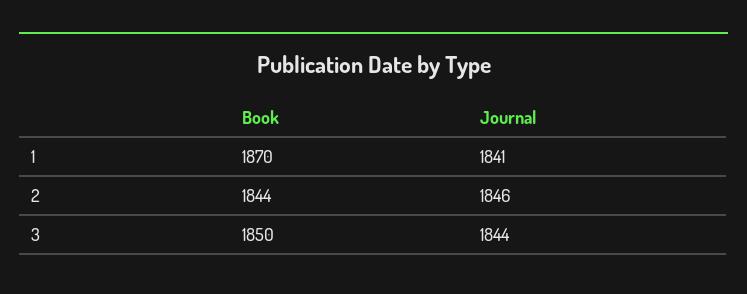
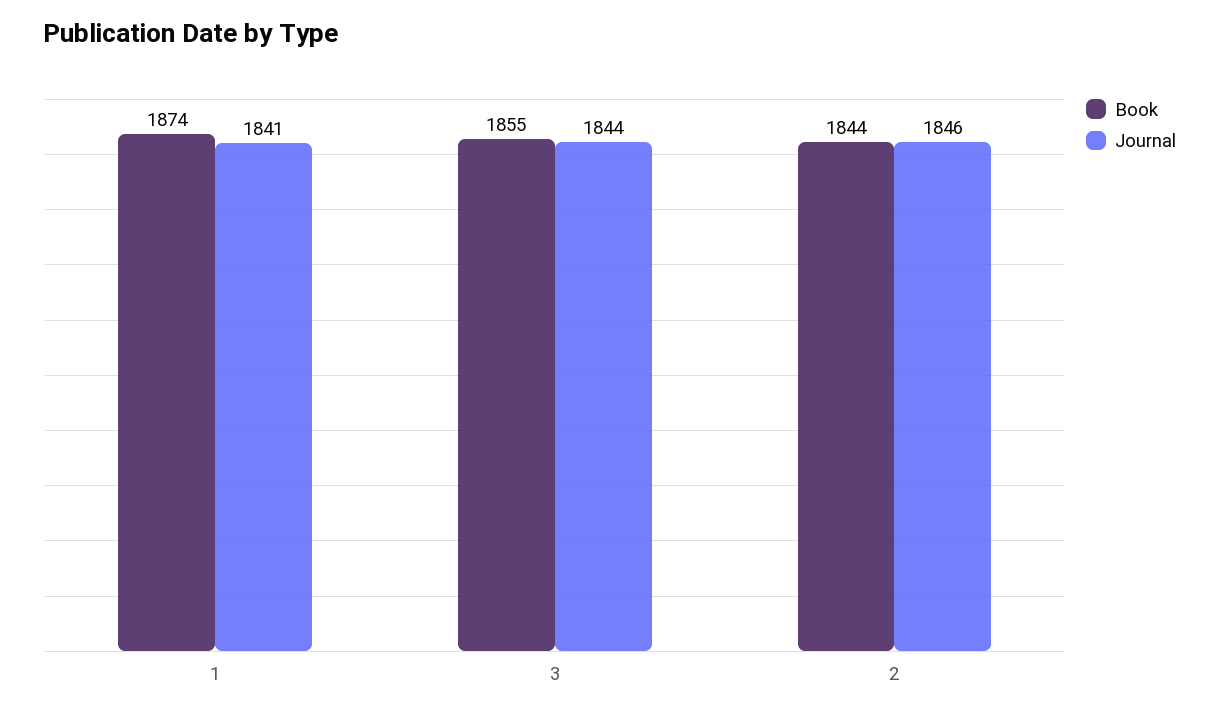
Book, 1: 1870 -> 1874
Book, 3: 1850 -> 1855

